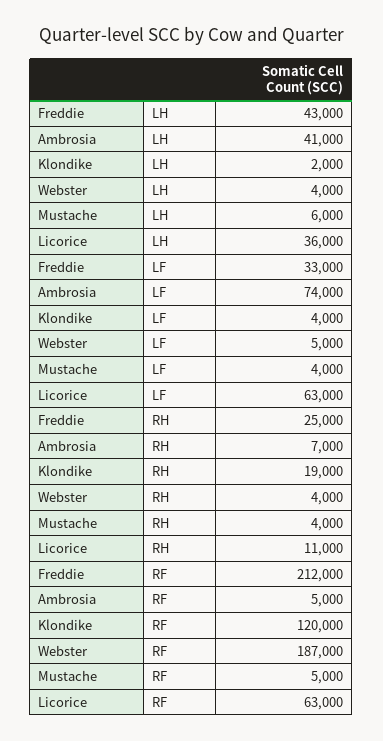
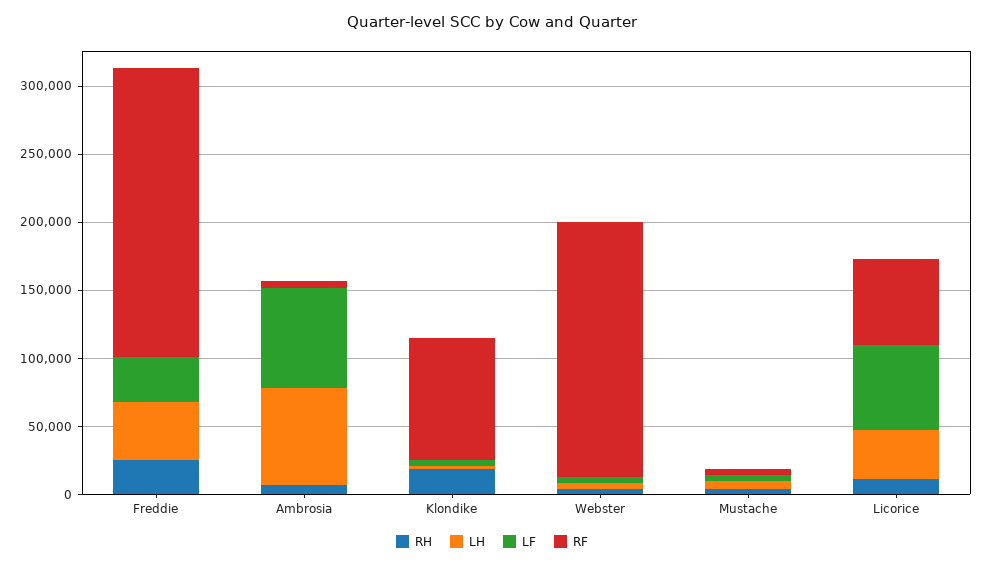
LH, Ambrosia: 41000 -> 70000
RF, Klondike: 120000 -> 90000

